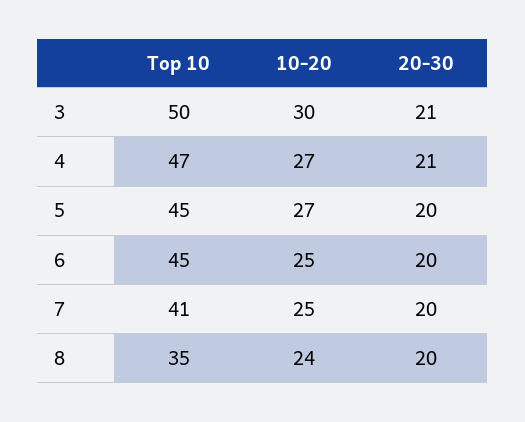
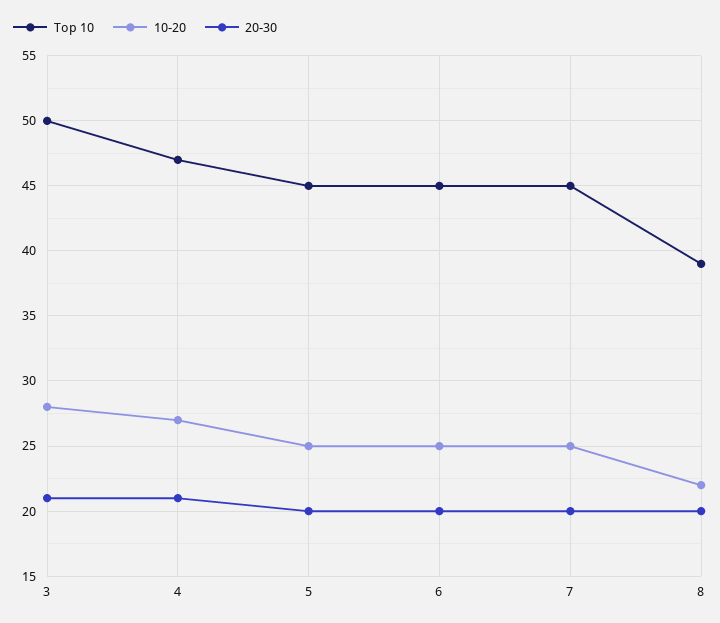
10-20, 3: 30 -> 28
10-20, 5: 27 -> 25
Top 10, 7: 41 -> 45
Top 10, 8: 35 -> 39
10-20, 8: 24 -> 22

